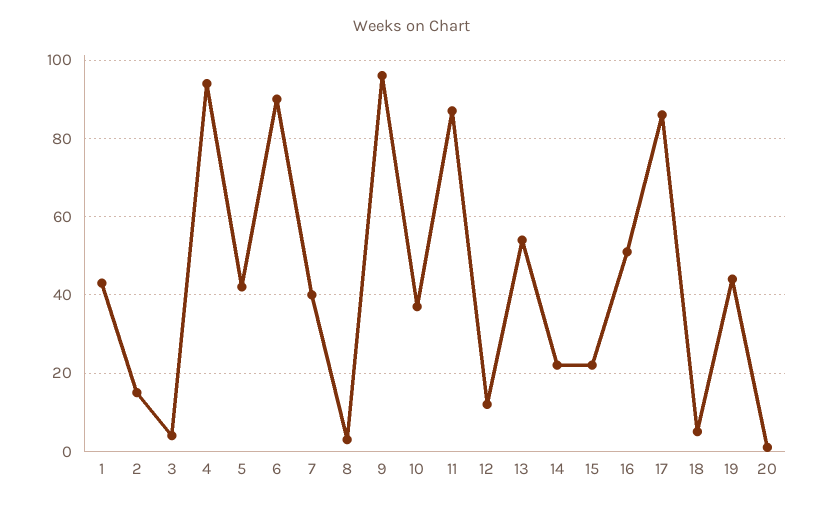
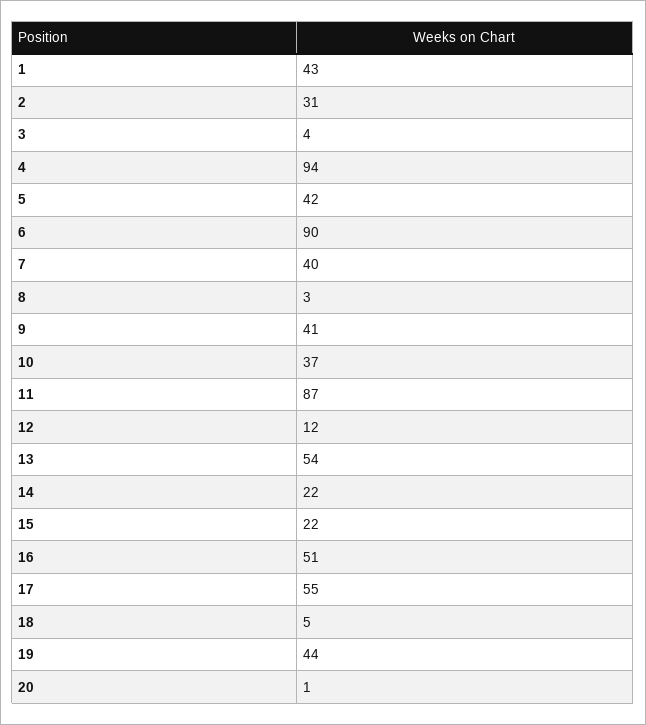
2: 15 -> 31
9: 95 -> 41
17: 85 -> 55

